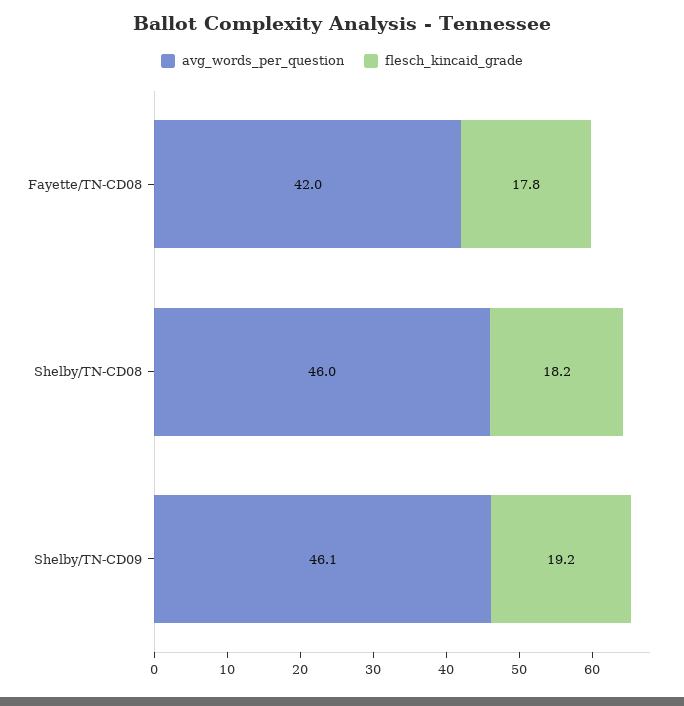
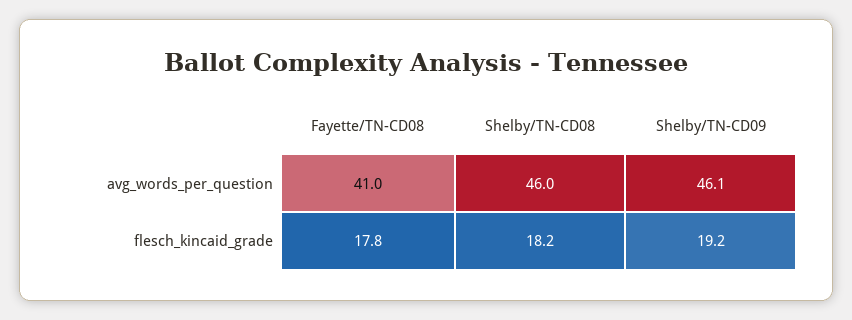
avg_words_per_question, Fayette/TN-CD08: 42 -> 41

